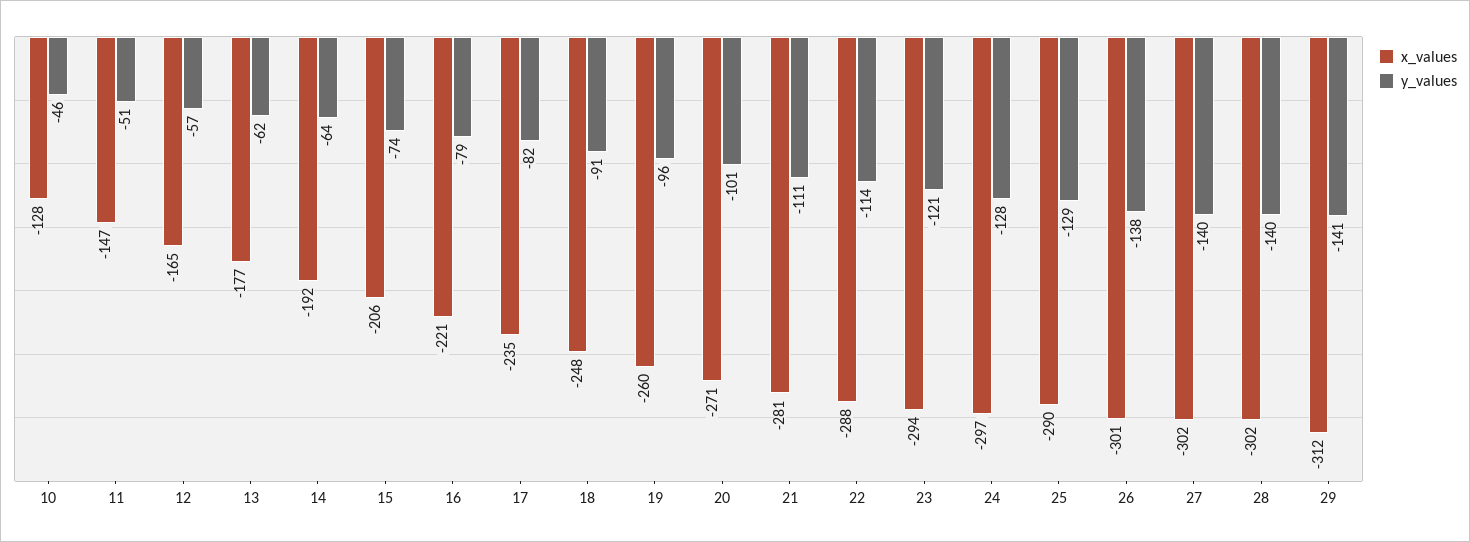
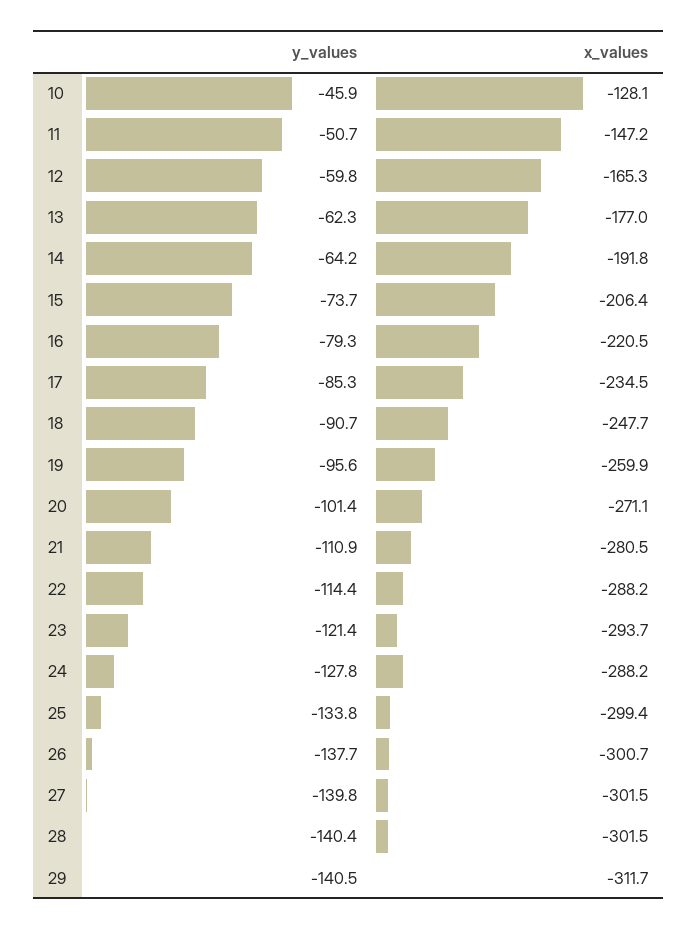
y_values, 12: -57 -> -59.8
y_values, 17: -82 -> -85.3
x_values, 24: -297 -> -288.2
x_values, 25: -290 -> -299.4
y_values, 25: -129 -> -133.8

